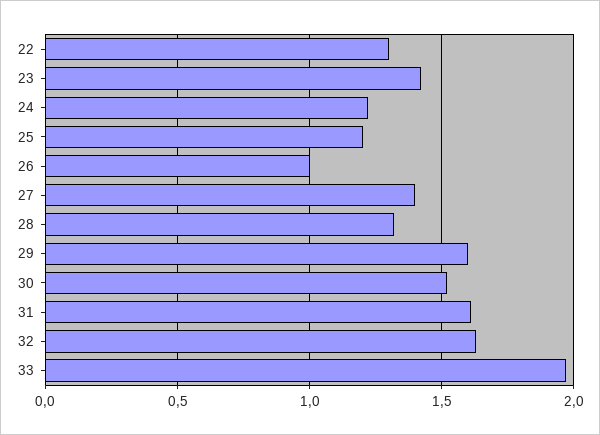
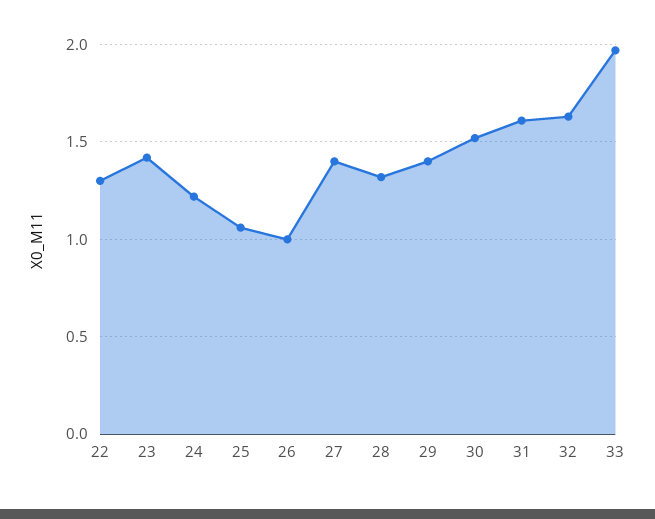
25: 1.2 -> 1.05
29: 1.6 -> 1.4

